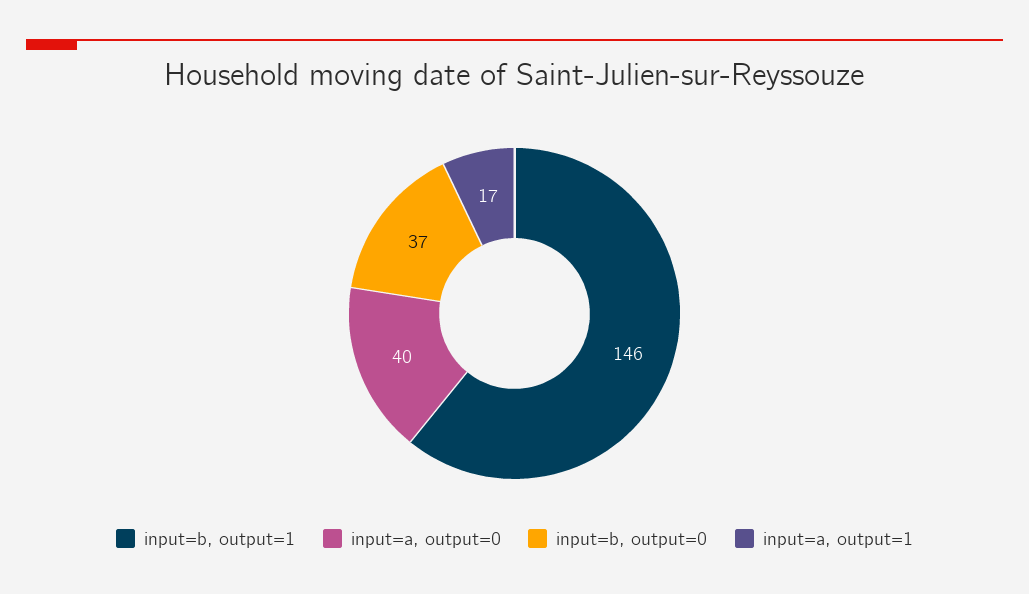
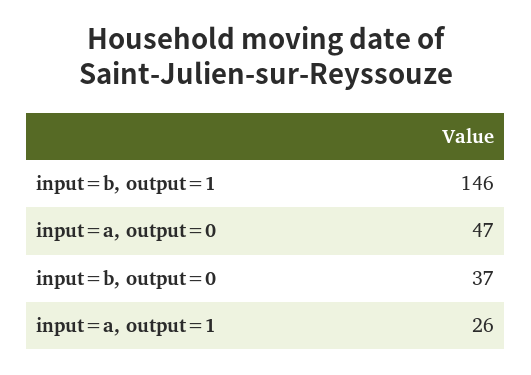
input=a, output=0: 40 -> 47
input=a, output=1: 17 -> 26

